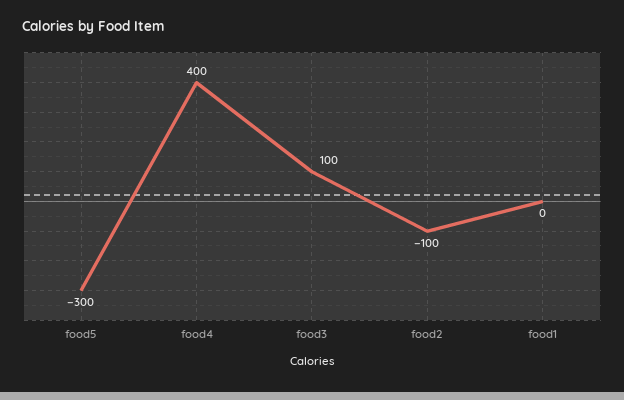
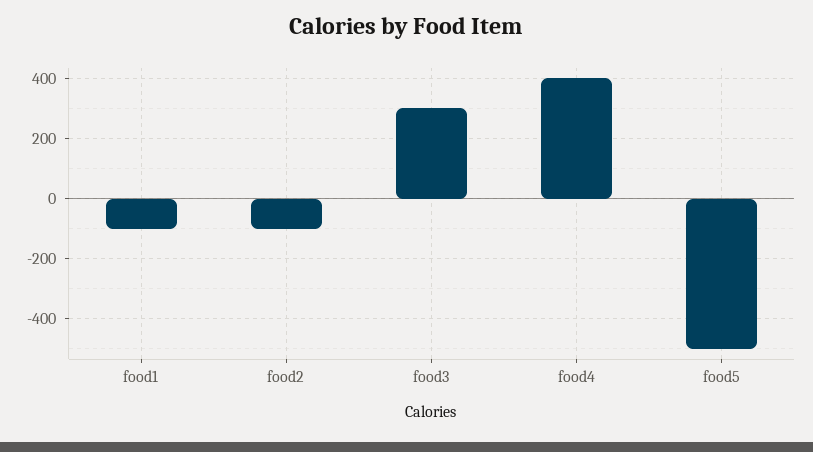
food5: -300 -> -500
food3: 100 -> 300
food1: 0 -> -100

